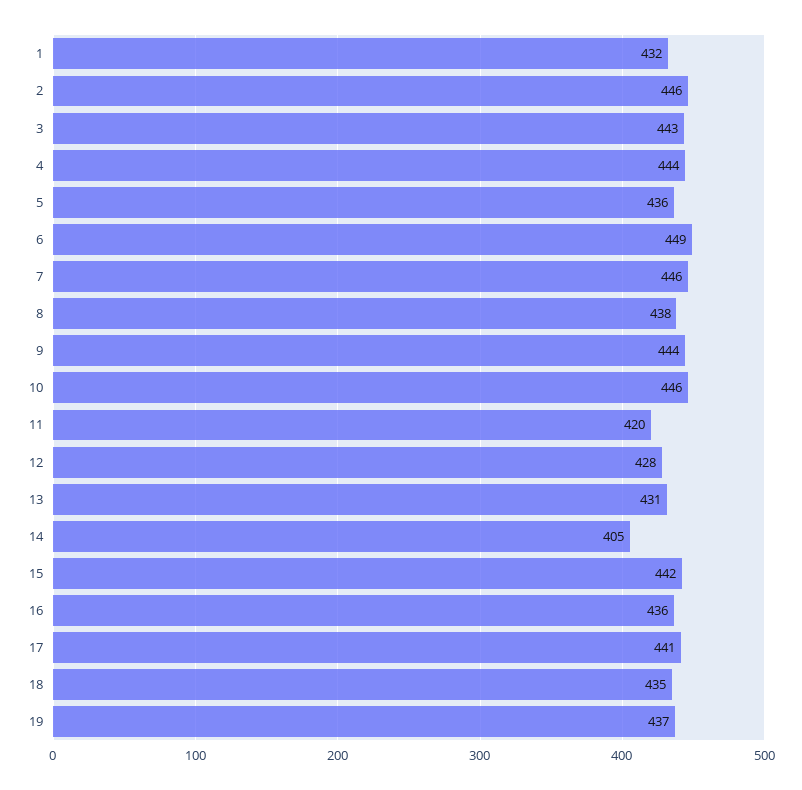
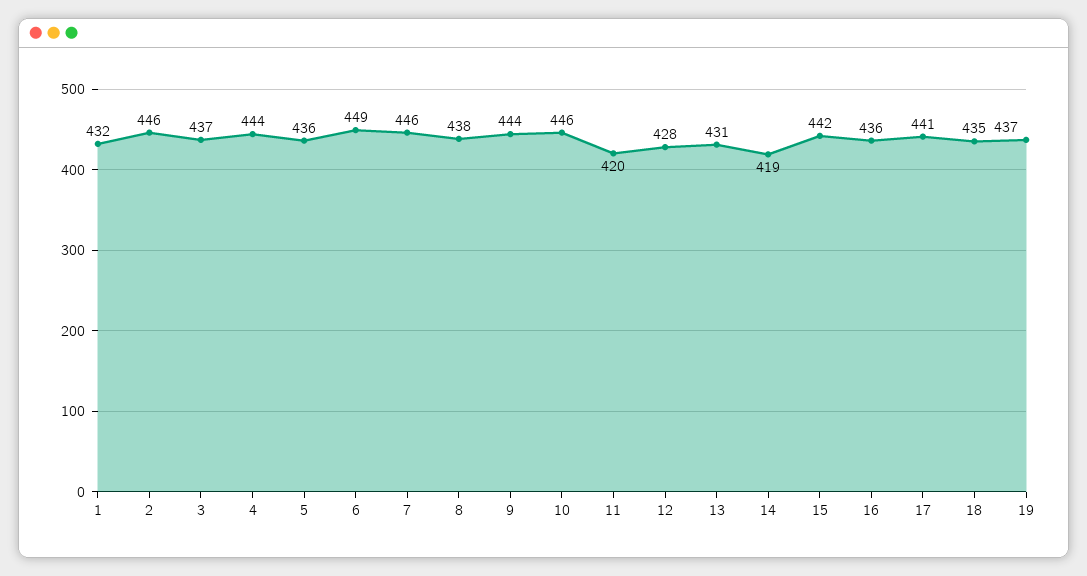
3: 443 -> 437
14: 405 -> 419

